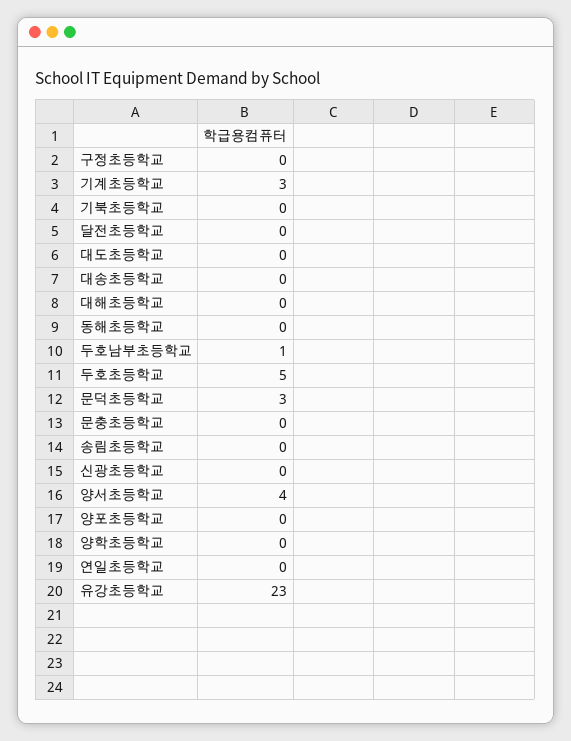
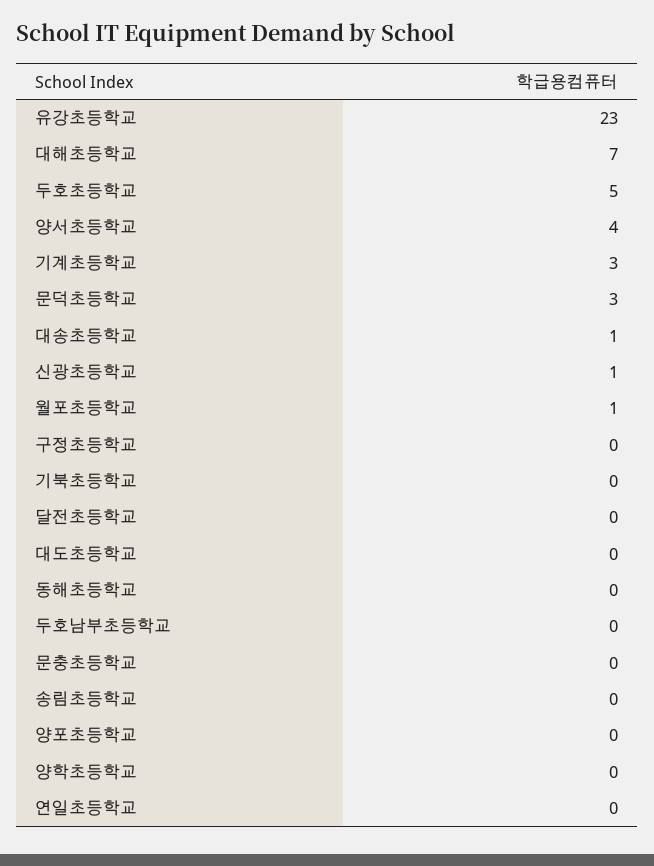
대송초등학교: 0 -> 1
대해초등학교: 0 -> 7
두호남부초등학교: 1 -> 0
신광초등학교: 0 -> 1
월포초등학교: none -> 1

